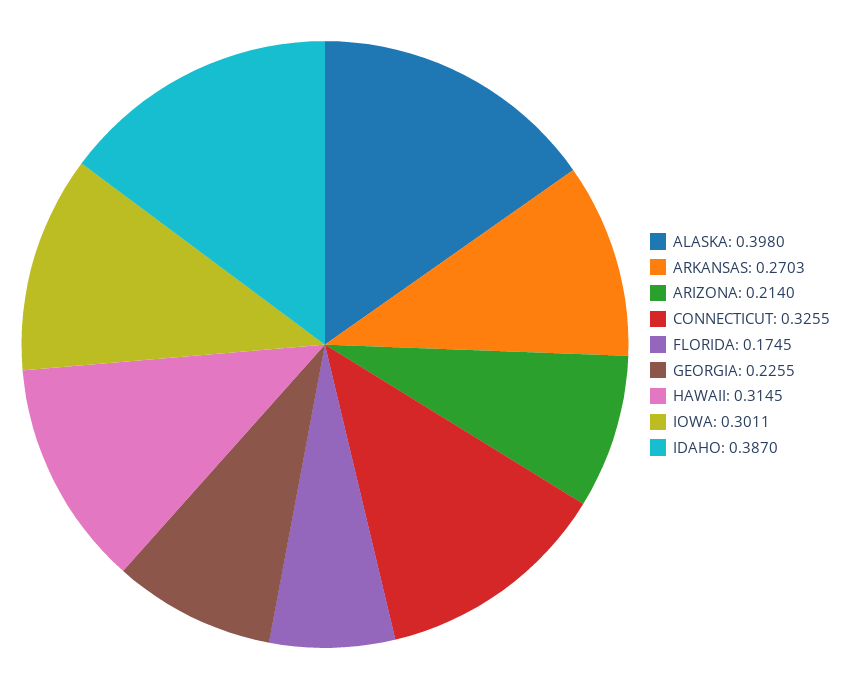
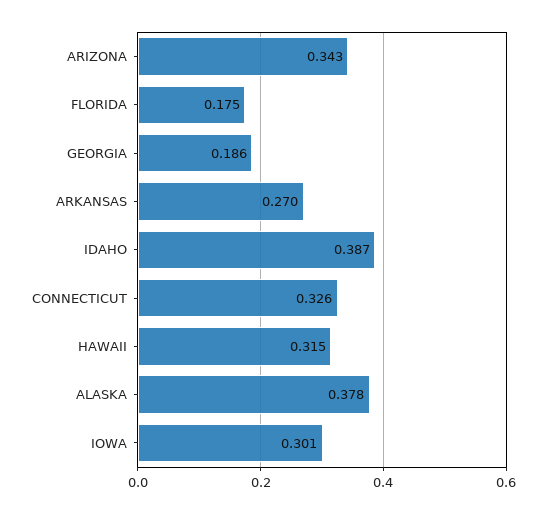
ALASKA: 0.398 -> 0.378
ARIZONA: 0.214 -> 0.343
GEORGIA: 0.2255 -> 0.186

